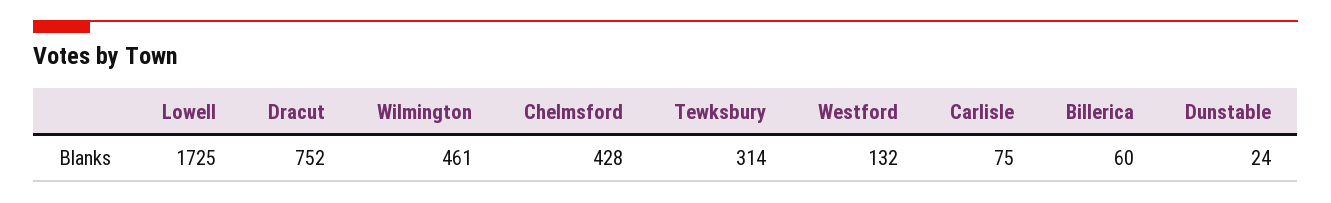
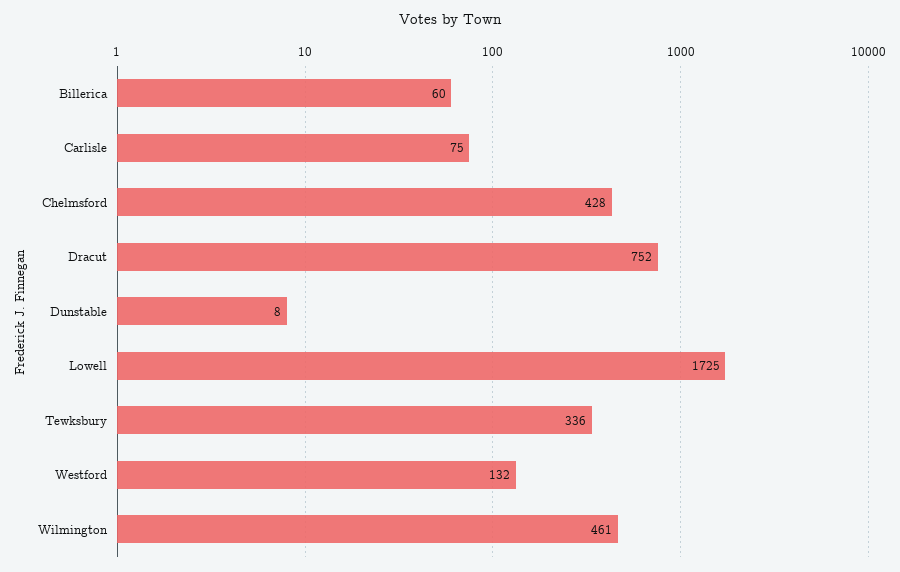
Tewksbury: 314 -> 336
Dunstable: 24 -> 8

